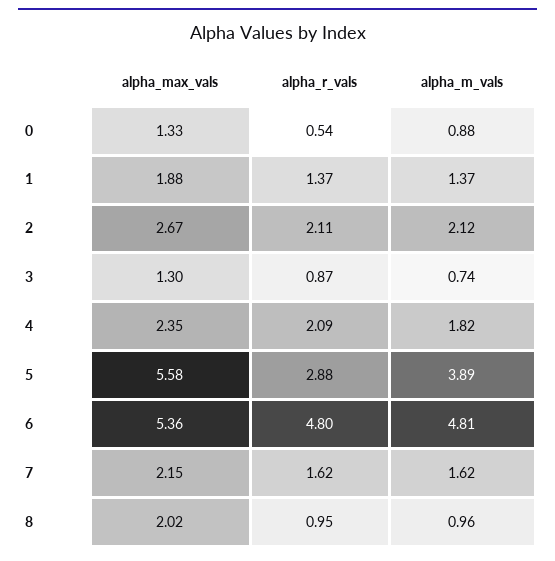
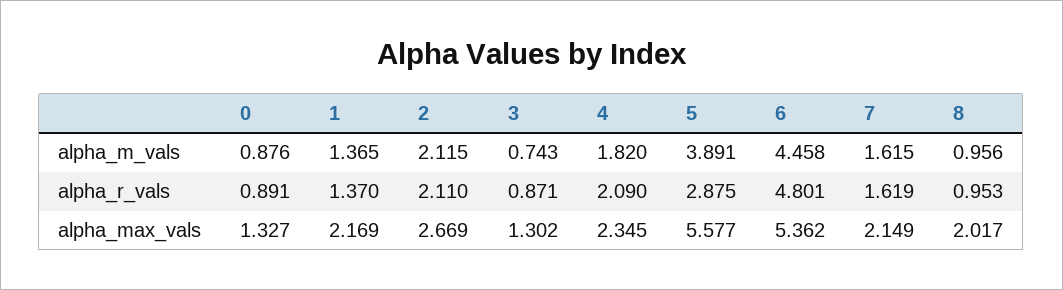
alpha_r_vals, 0: 0.54 -> 0.891
alpha_max_vals, 1: 1.88 -> 2.169
alpha_m_vals, 6: 4.81 -> 4.458

